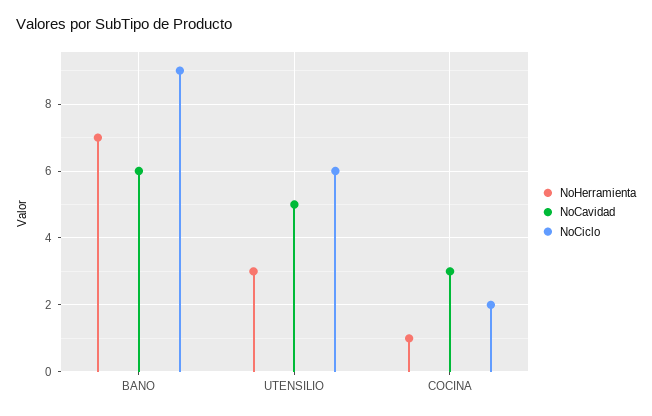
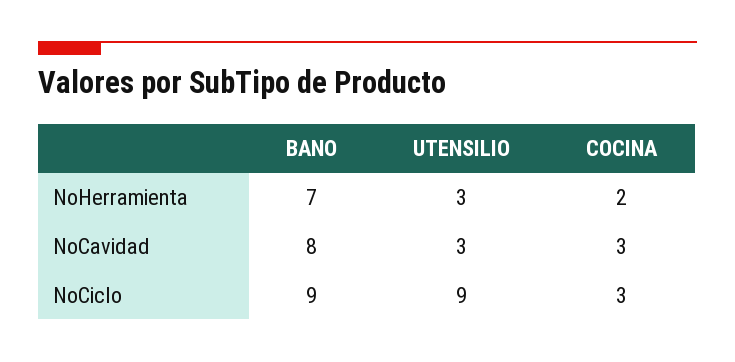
NoCavidad, BANO: 6 -> 8
NoCavidad, UTENSILIO: 5 -> 3
NoCiclo, UTENSILIO: 6 -> 9
NoHerramienta, COCINA: 1 -> 2
NoCiclo, COCINA: 2 -> 3

